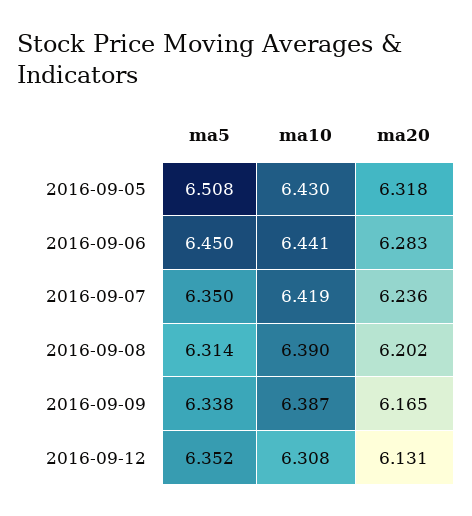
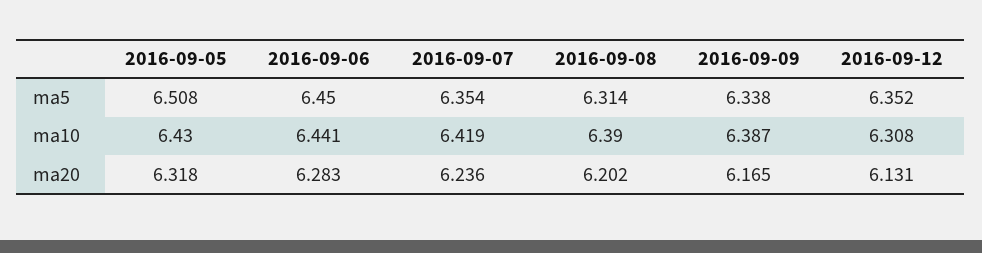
ma5, 2016-09-07: 6.35 -> 6.354

